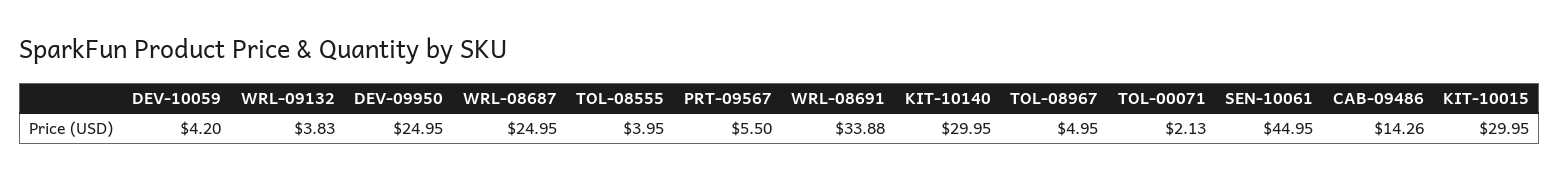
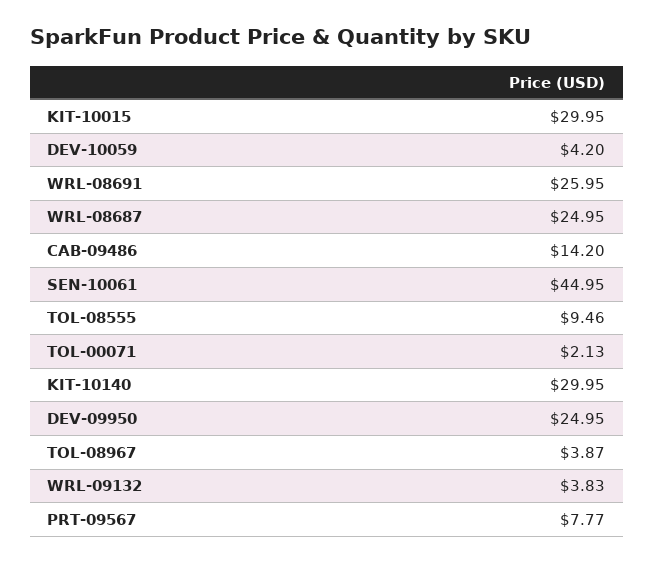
TOL-08555: 3.95 -> 9.46
PRT-09567: 5.5 -> 7.77
WRL-08691: 33.88 -> 25.95
TOL-08967: 4.95 -> 3.87
CAB-09486: 14.26 -> 14.2

